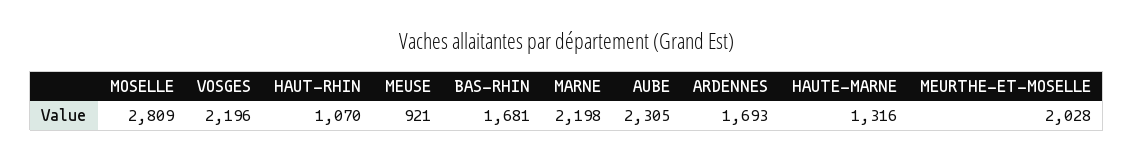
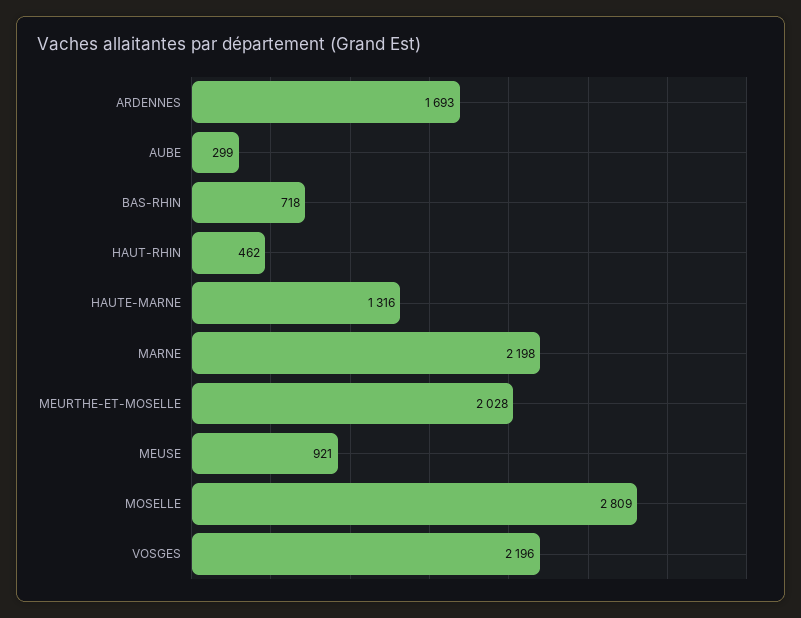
HAUT-RHIN: 1070 -> 462
BAS-RHIN: 1681 -> 718
AUBE: 2305 -> 299

